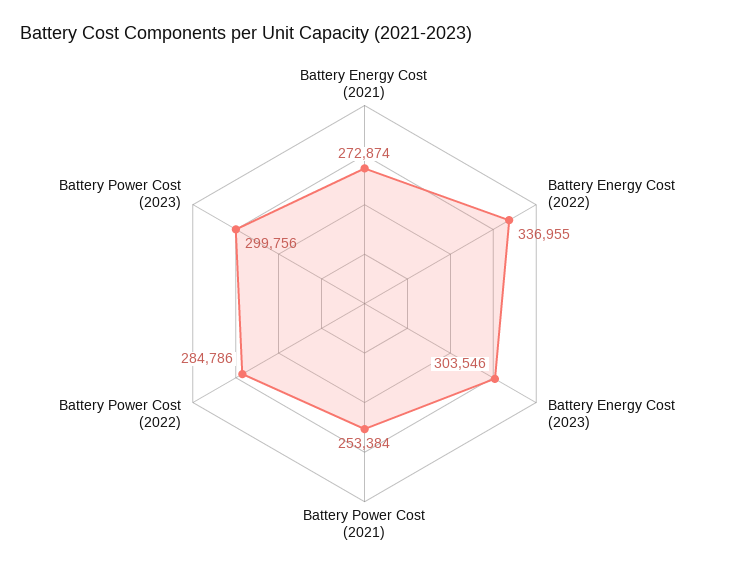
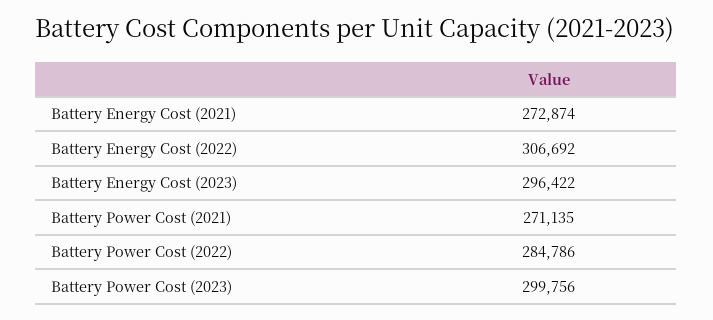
Battery Energy Cost (2022): 336955 -> 306692
Battery Energy Cost (2023): 303546 -> 296422
Battery Power Cost (2021): 253384 -> 271135

